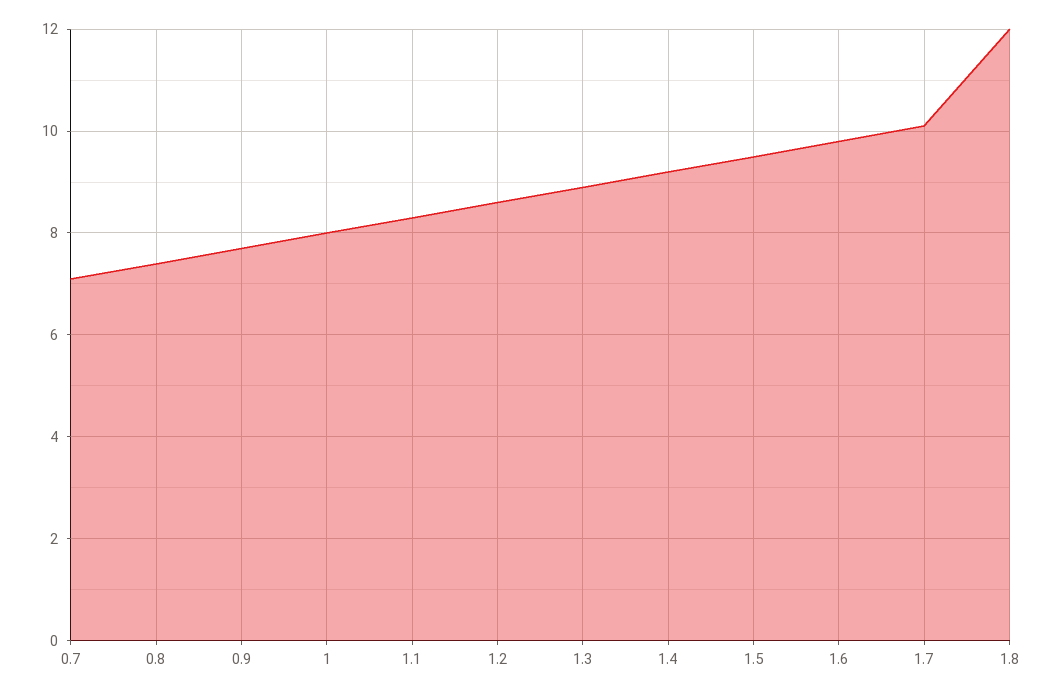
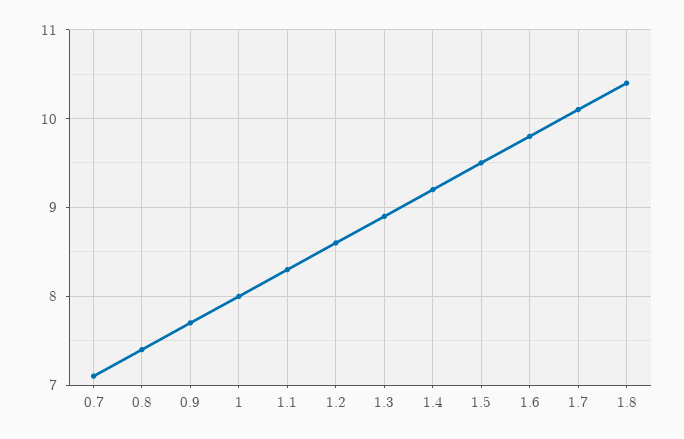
1.8: 12 -> 10.4

